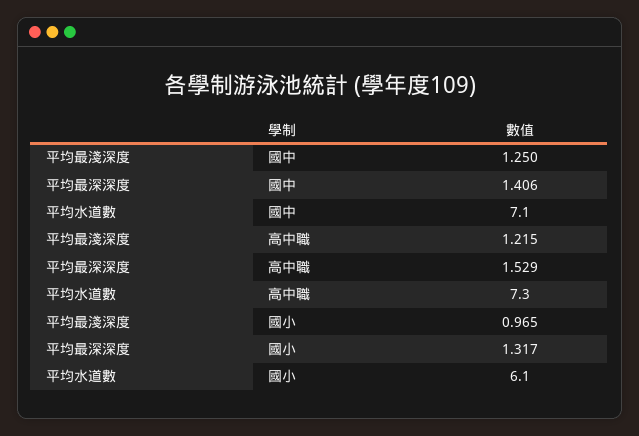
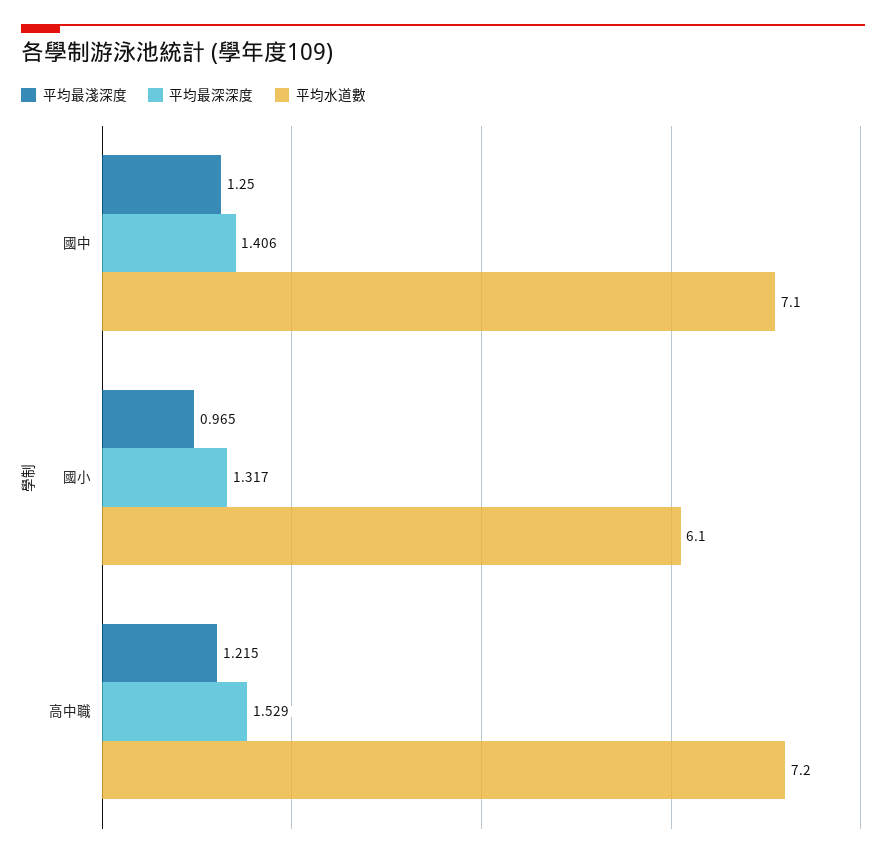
平均水道數, 高中職: 7.3 -> 7.2

